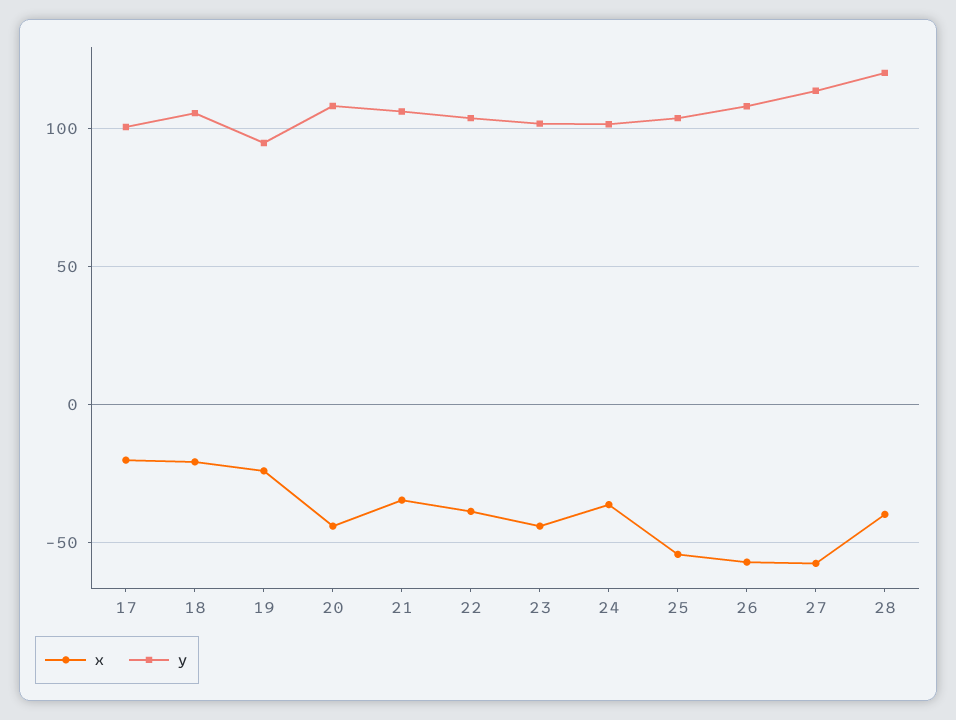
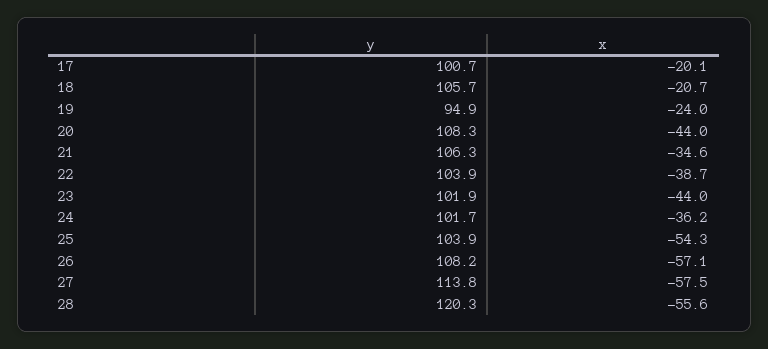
x, 28: -40 -> -55.6

